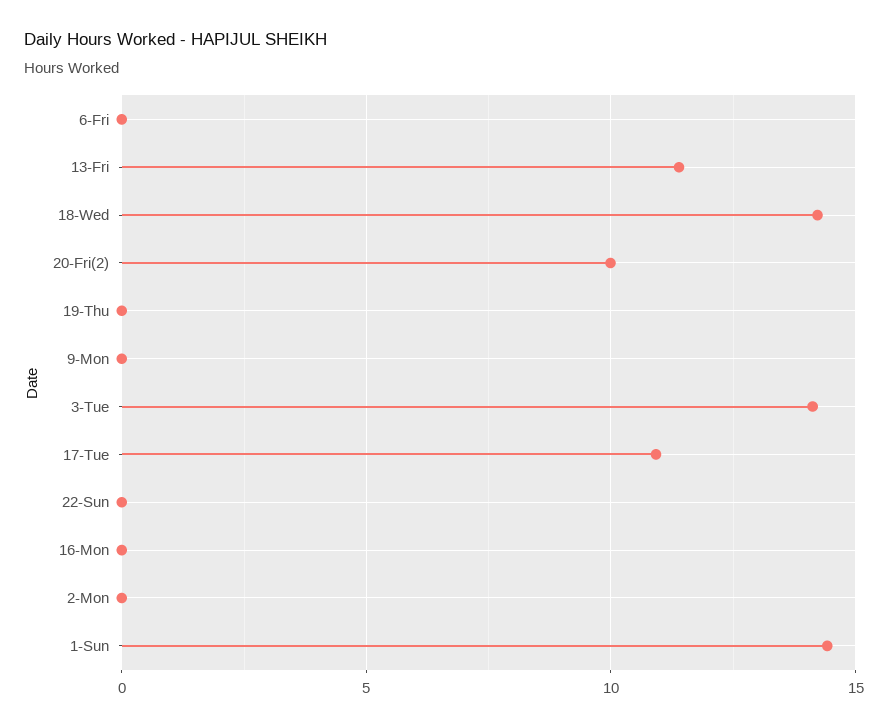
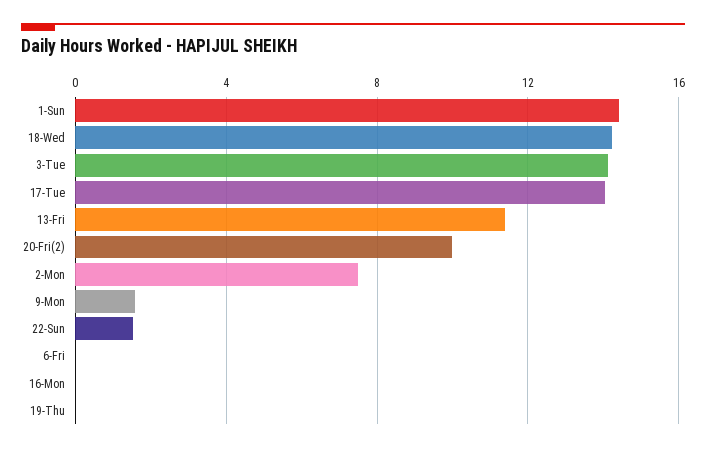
9-Mon: 0 -> 1.5
17-Tue: 11 -> 14
22-Sun: 0 -> 1.5
2-Mon: 0 -> 7.5

